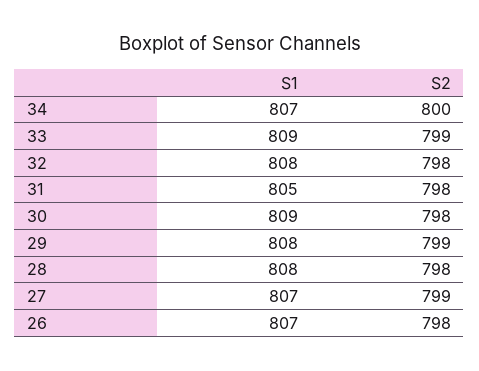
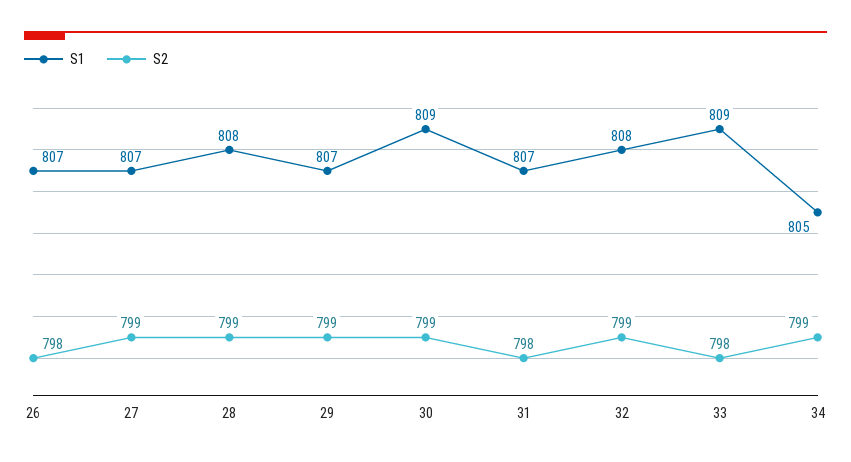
S1, 34: 807 -> 805
S2, 34: 800 -> 799
S2, 33: 799 -> 798
S2, 32: 798 -> 799
S1, 31: 805 -> 807
S2, 30: 798 -> 799
S1, 29: 808 -> 807
S2, 28: 798 -> 799

